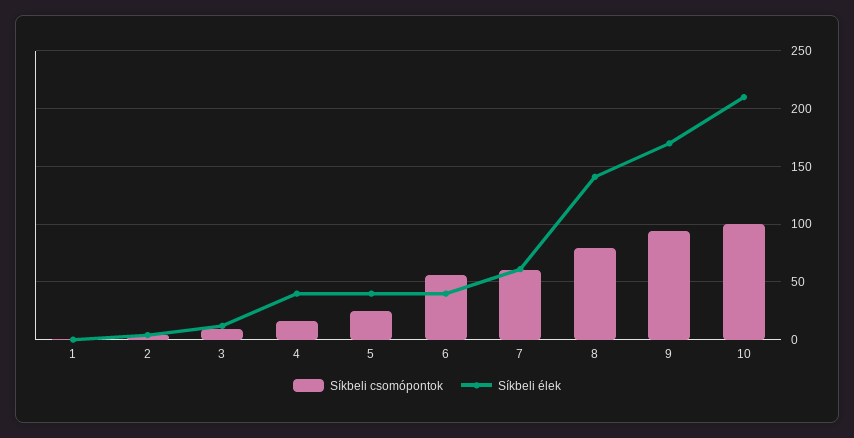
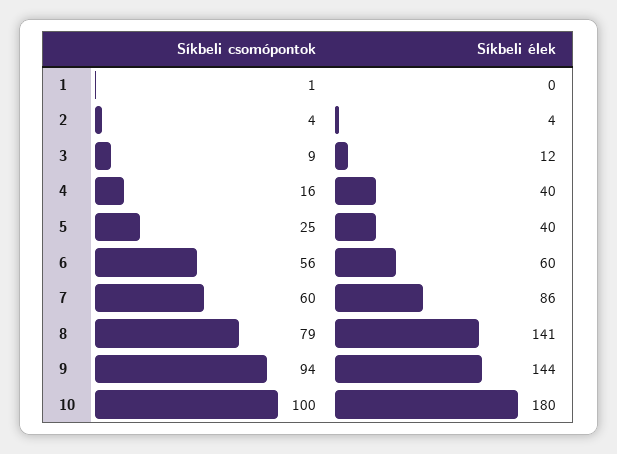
Síkbeli élek, 6: 40 -> 60
Síkbeli élek, 7: 60 -> 86
Síkbeli élek, 9: 170 -> 144
Síkbeli élek, 10: 210 -> 180

